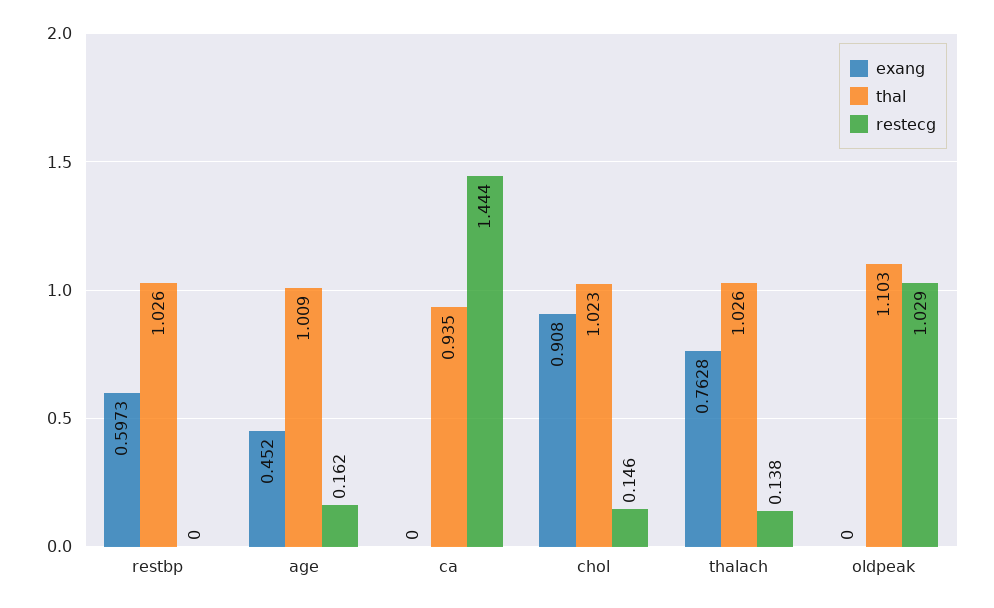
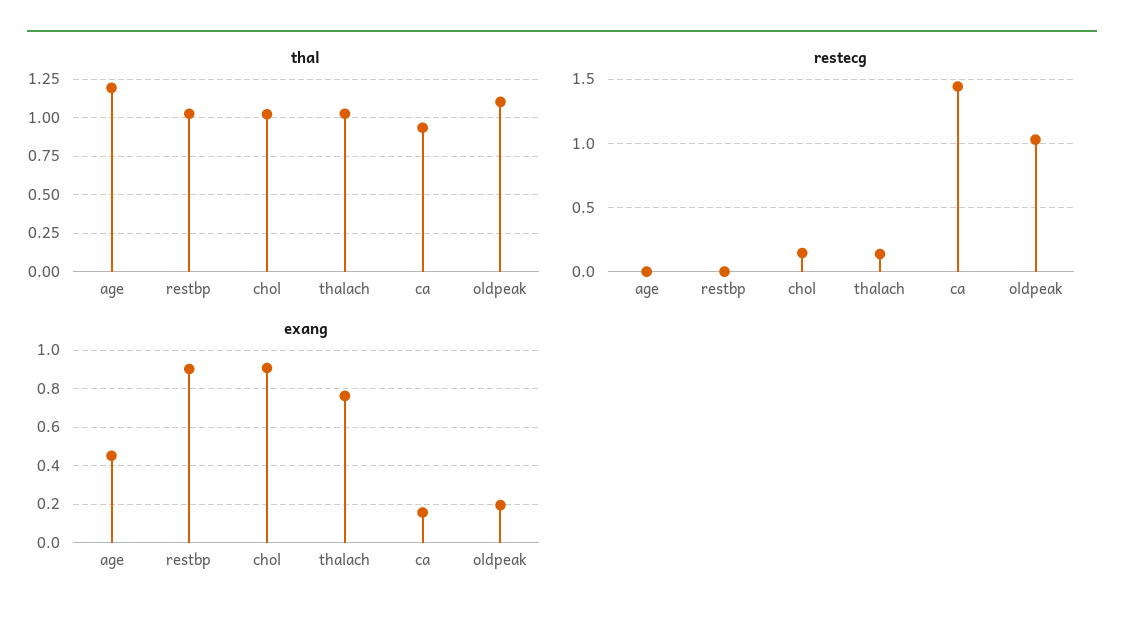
exang, restbp: 0.5973 -> 0.9
thal, age: 1.009 -> 1.2
restecg, age: 0.162 -> 0
exang, ca: 0 -> 0.15
exang, oldpeak: 0 -> 0.2

